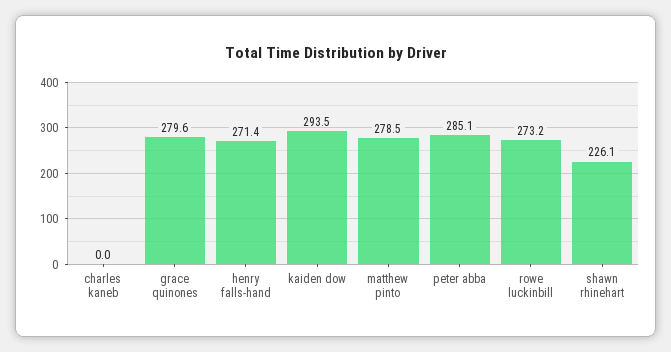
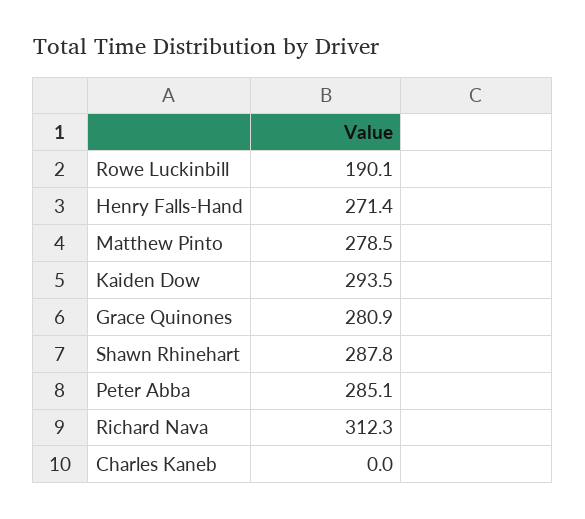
grace quinones: 279.6 -> 280.9
rowe luckinbill: 273.2 -> 190.1
shawn rhinehart: 226.1 -> 287.8
Richard Nava: none -> 312.3

